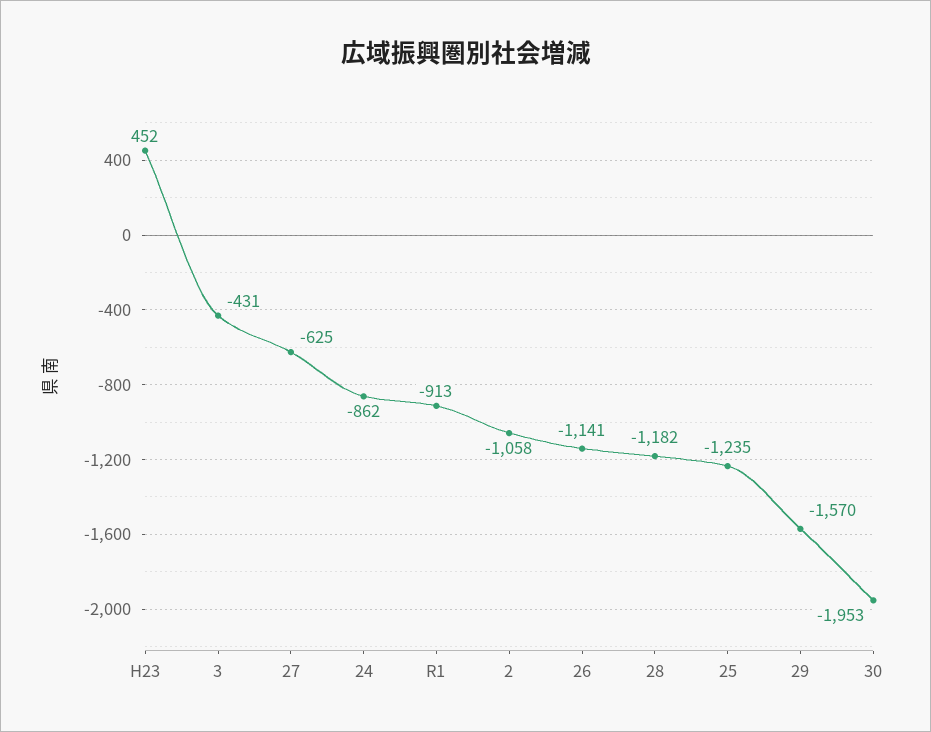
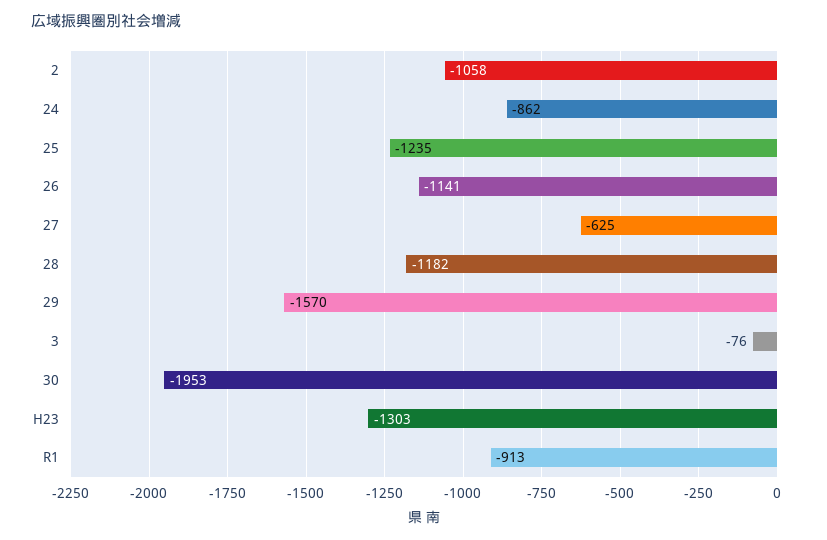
H23: 452 -> -1303
3: -431 -> -76

